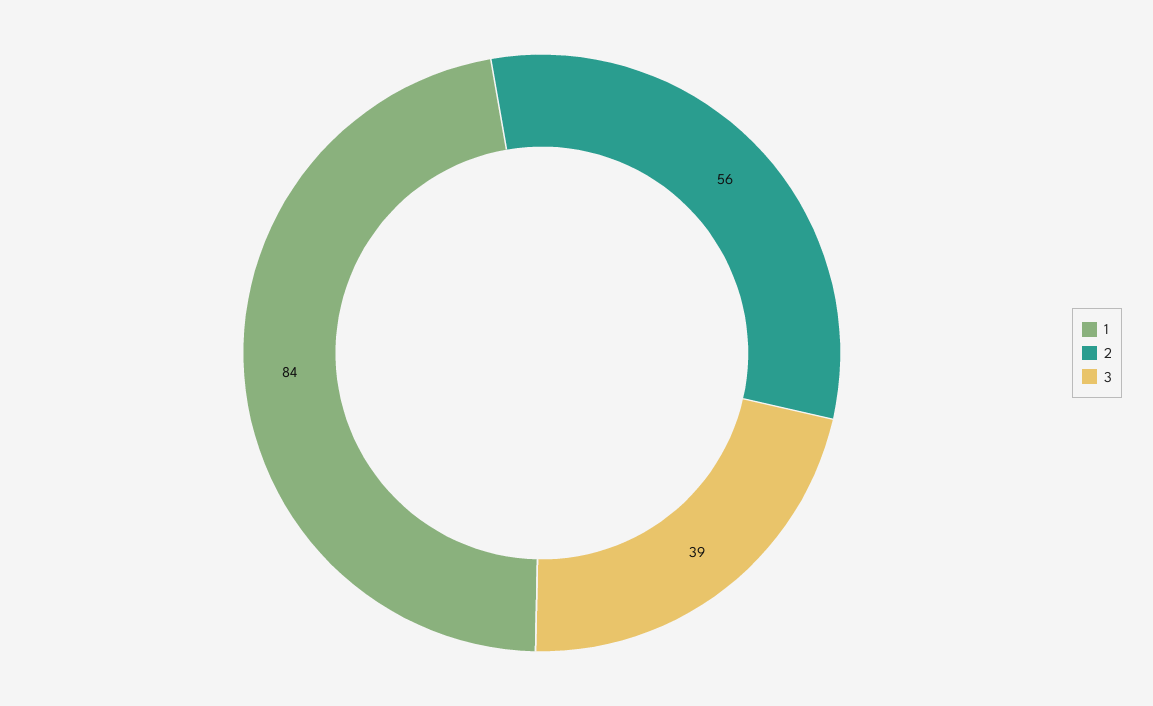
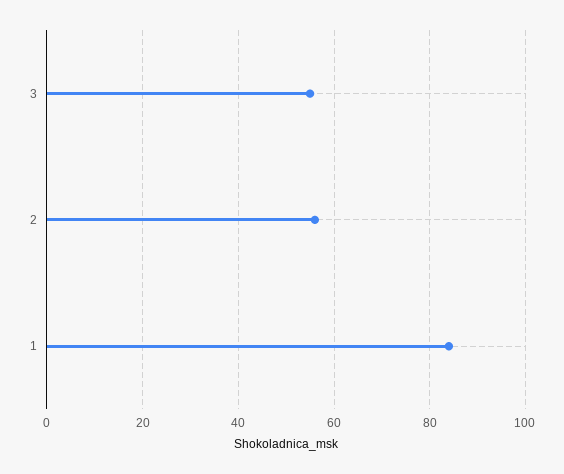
3: 39 -> 55

